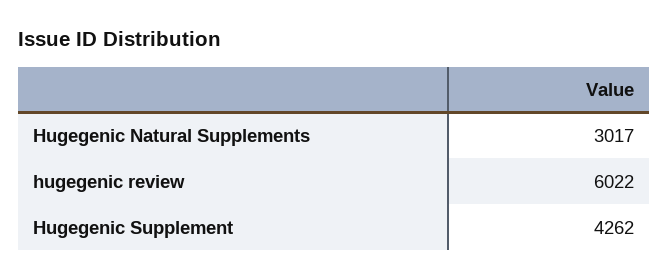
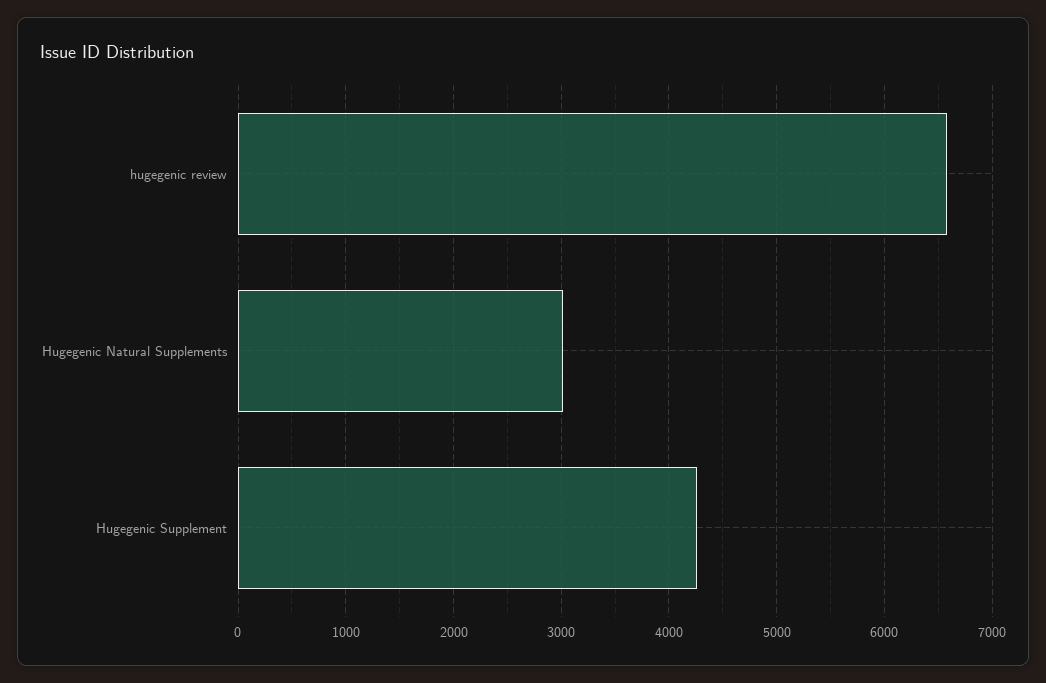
hugegenic review: 6022 -> 6600

